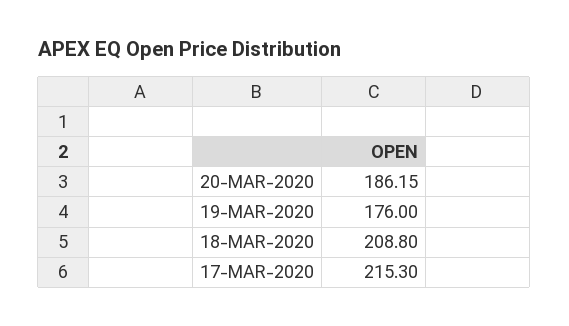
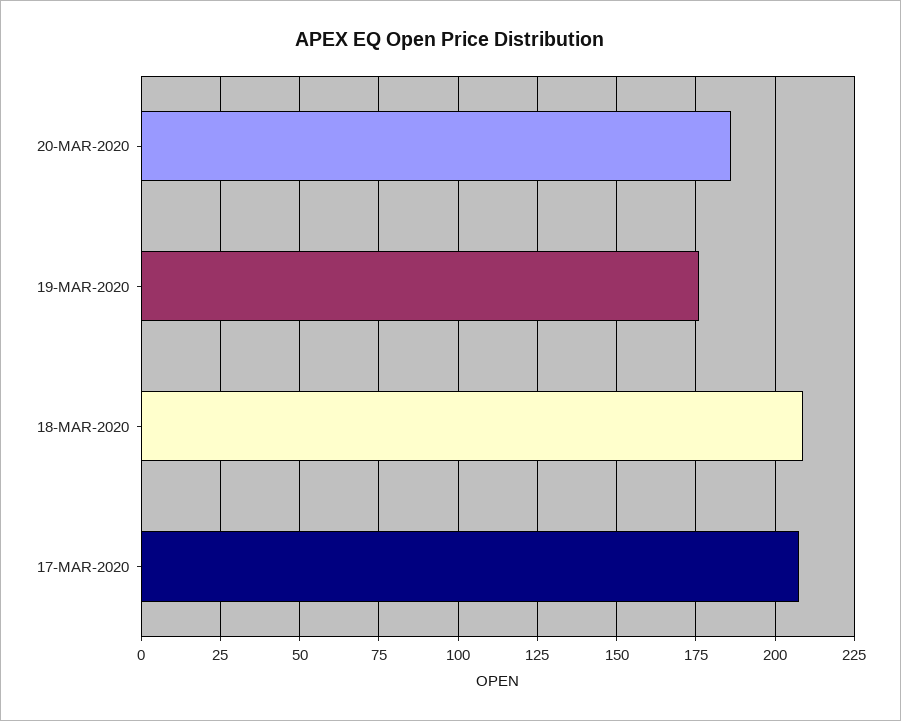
17-MAR-2020: 215.3 -> 207.5

